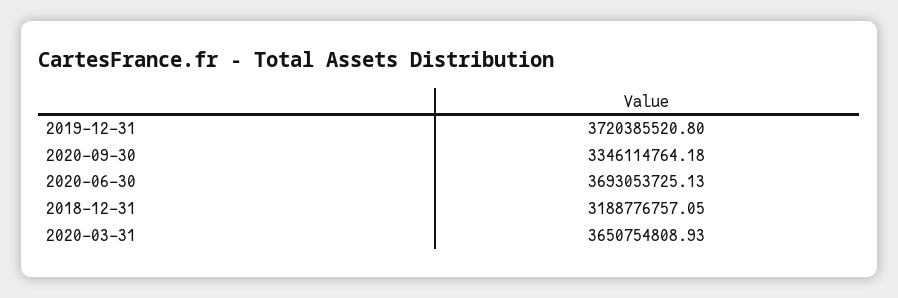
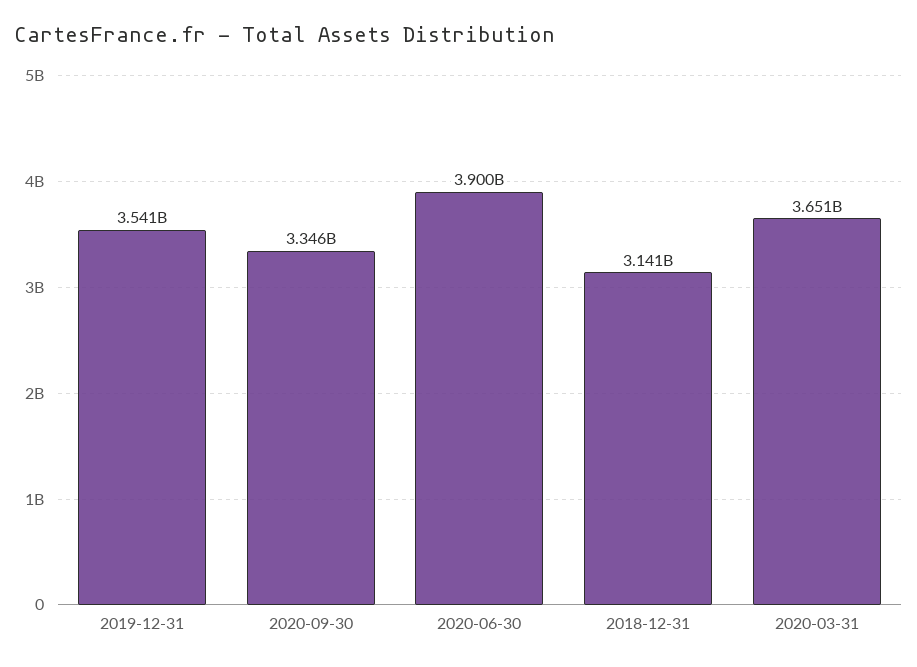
2019-12-31: 3720385520.8 -> 3541000000
2020-06-30: 3693053725.13 -> 3900000000
2018-12-31: 3188776757.05 -> 3141000000

